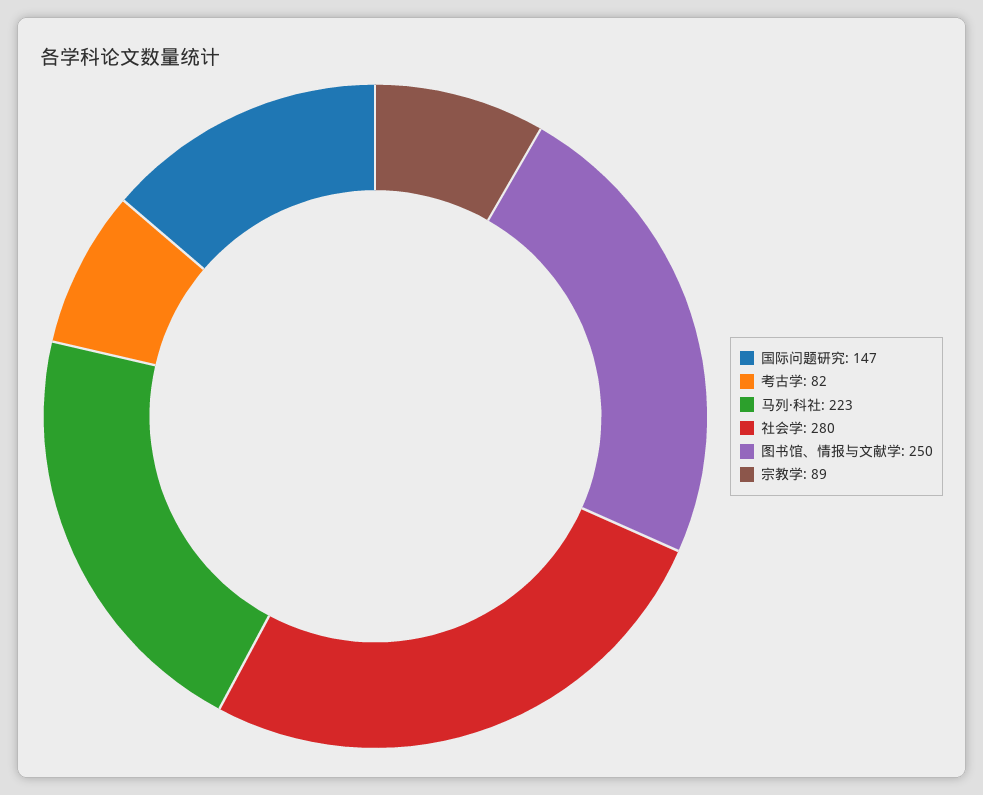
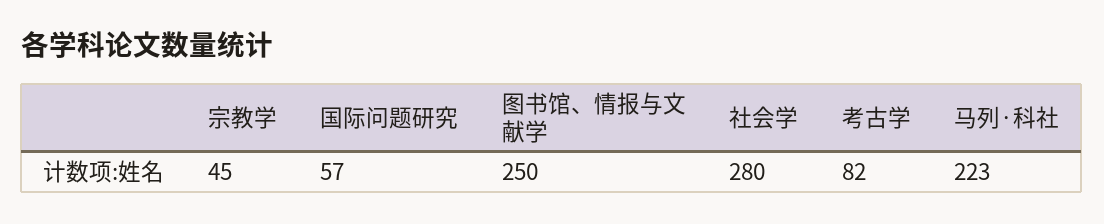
国际问题研究: 147 -> 57
宗教学: 89 -> 45

